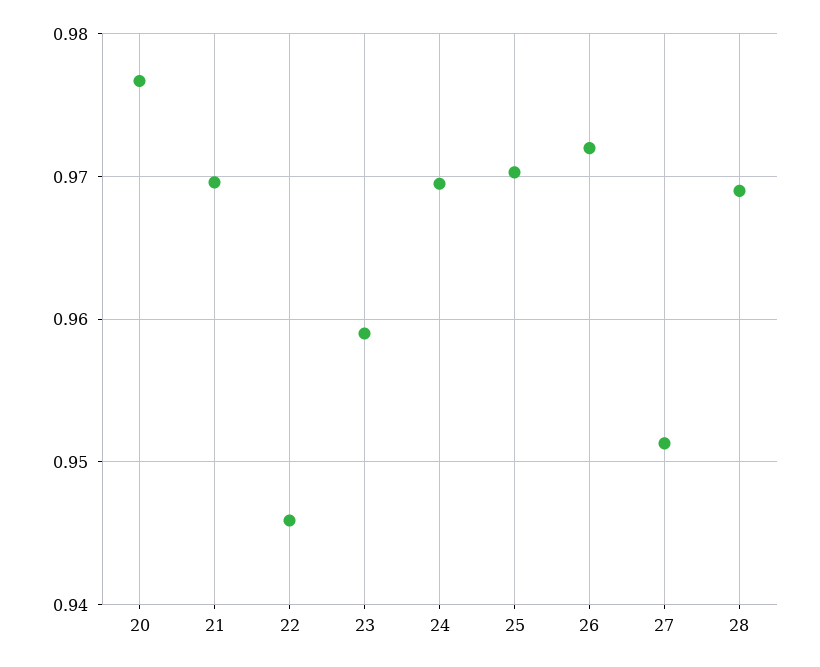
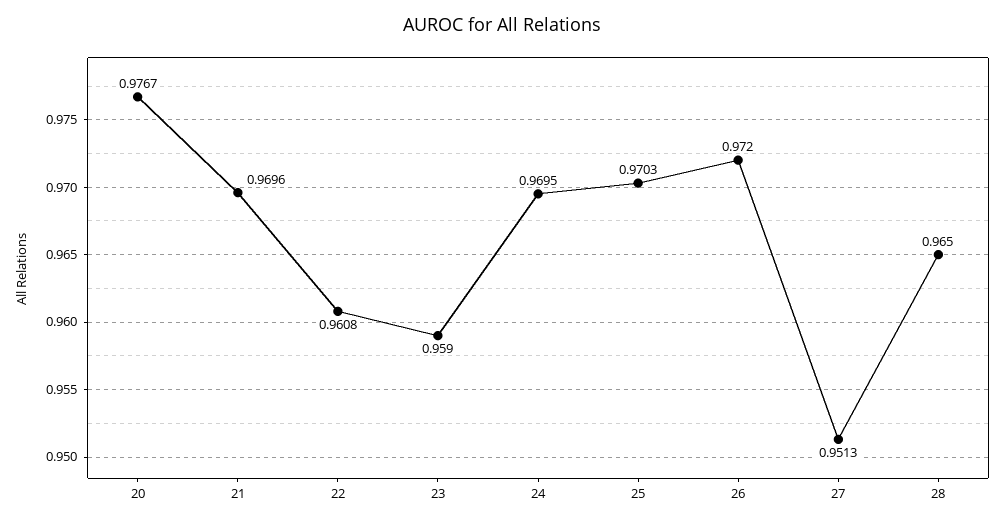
22: 0.946 -> 0.9608
28: 0.969 -> 0.965

